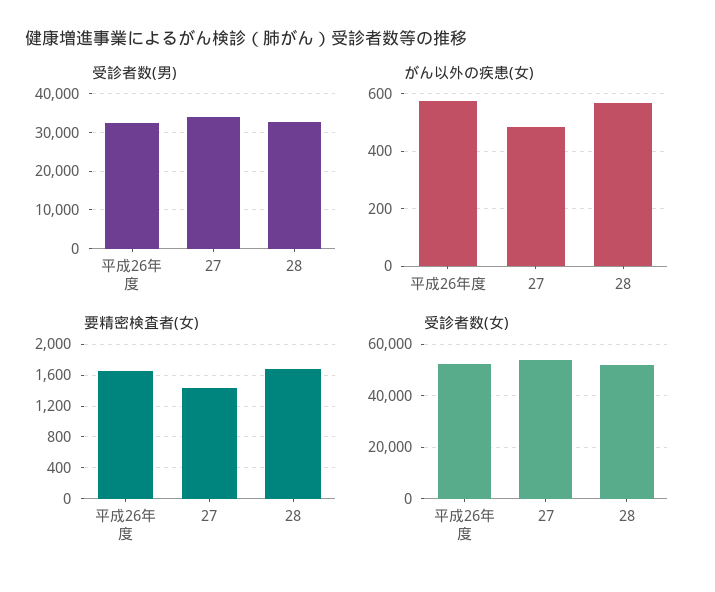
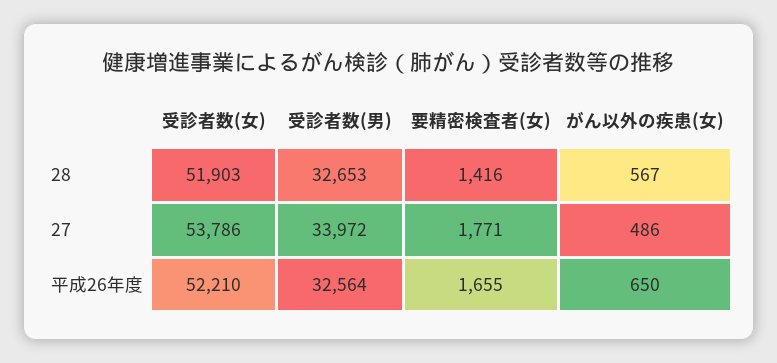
がん以外の疾患(女), 平成26年度: 575 -> 650
要精密検査者(女), 27: 1400 -> 1771
要精密検査者(女), 28: 1700 -> 1416

